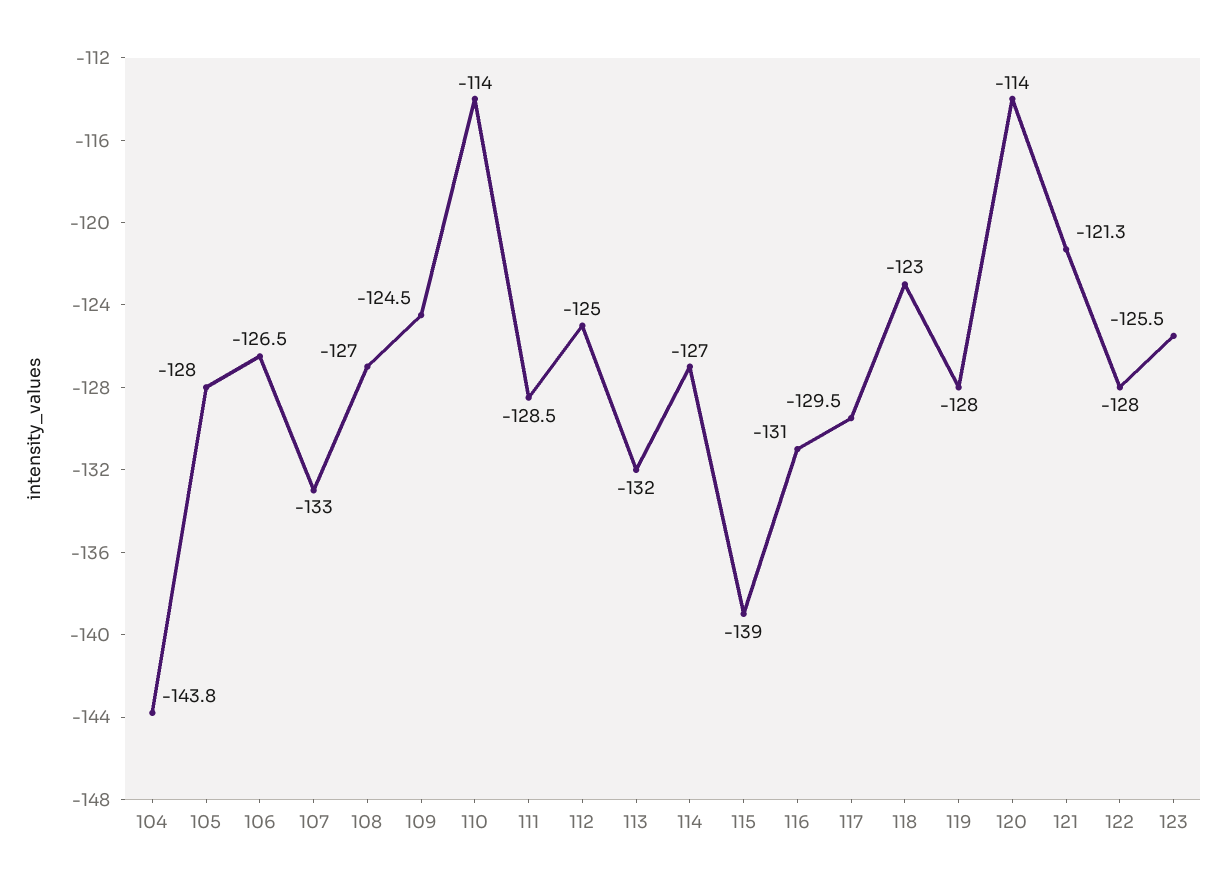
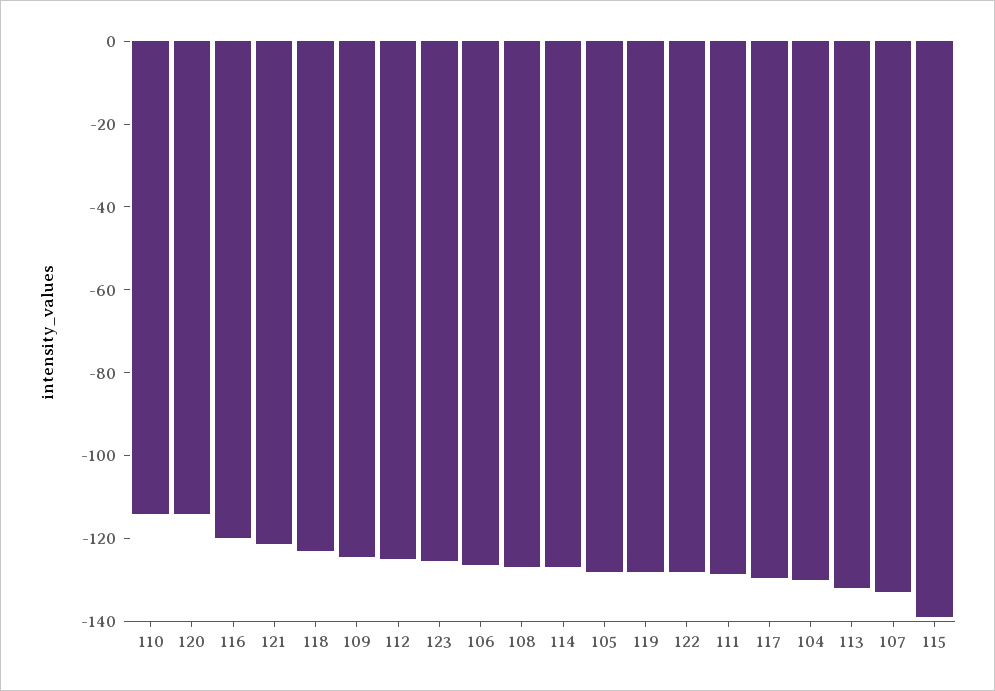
104: -143.8 -> -130
116: -131 -> -120

